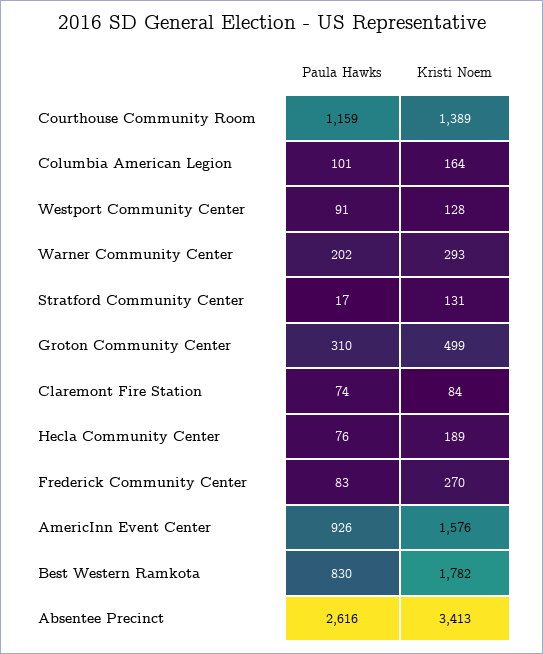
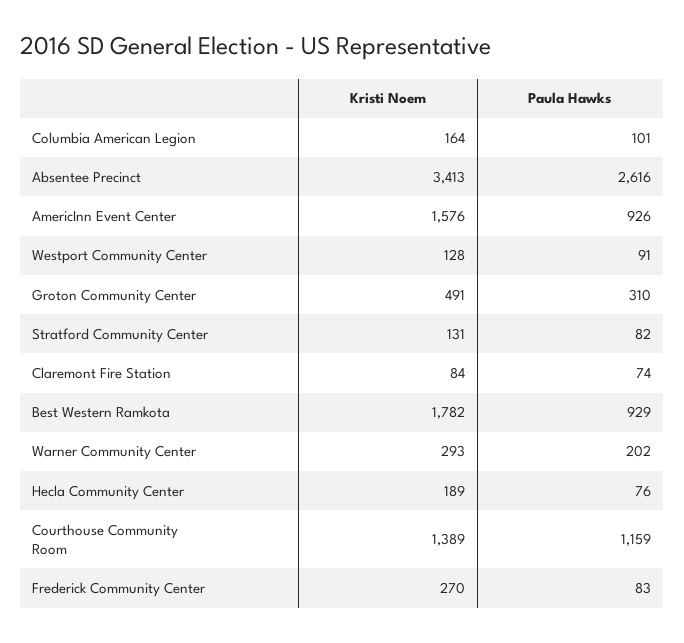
Paula Hawks, Stratford Community Center: 17 -> 82
Kristi Noem, Groton Community Center: 499 -> 491
Paula Hawks, Best Western Ramkota: 830 -> 929

